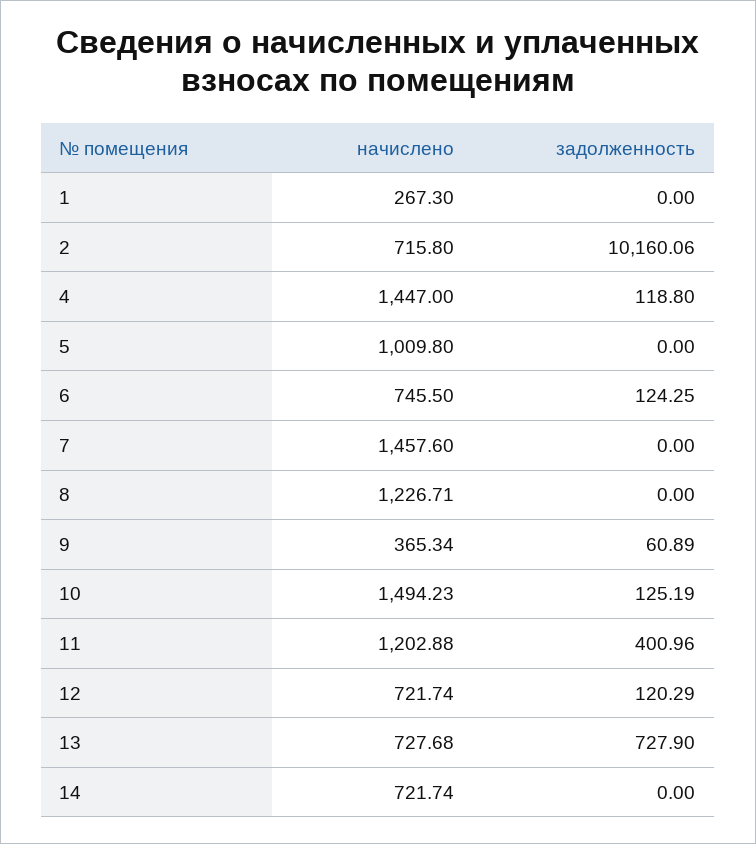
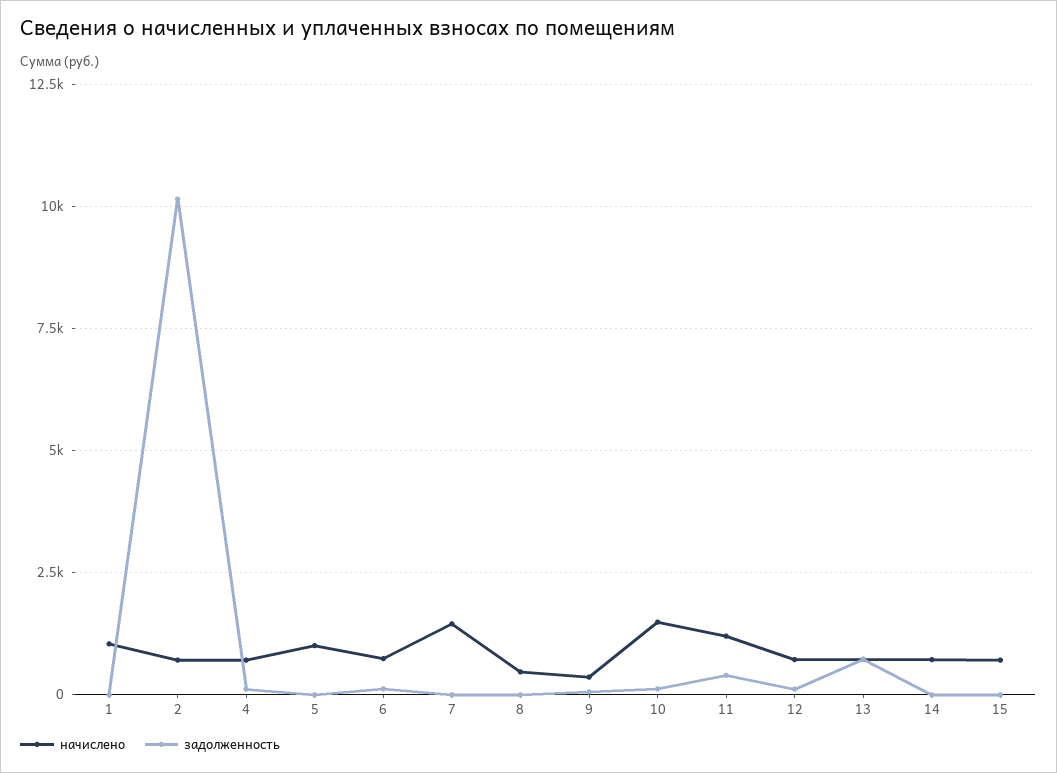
начислено, 1: 267.3 -> 1000
начислено, 4: 1447 -> 750
начислено, 8: 1226.71 -> 500
начислено, 15: none -> 750
задолженность, 15: none -> 0

